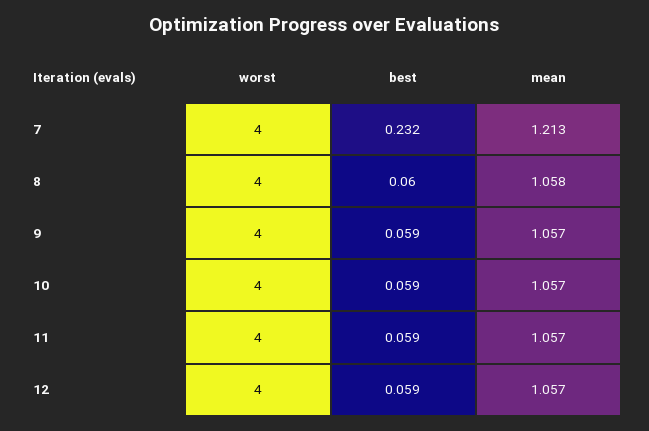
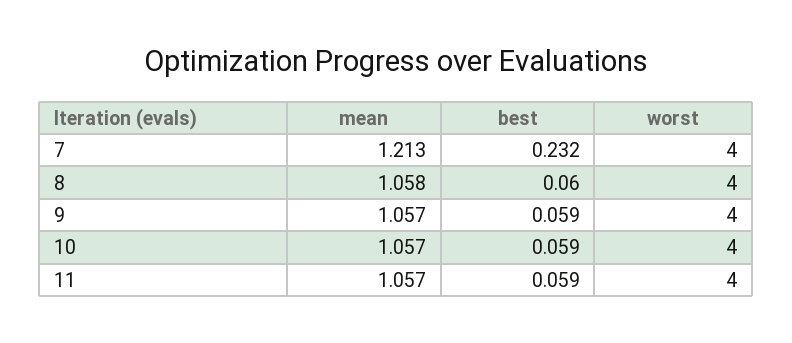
worst, 12: 4 -> none
best, 12: 0.059 -> none
mean, 12: 1.057 -> none

